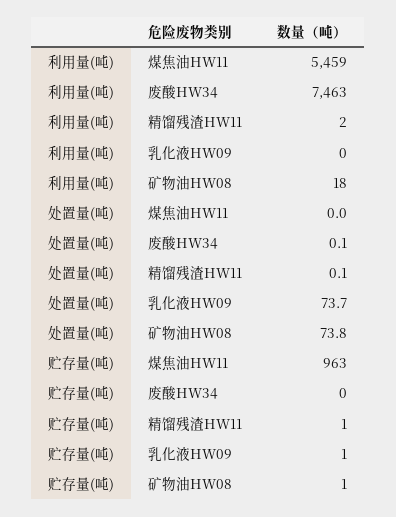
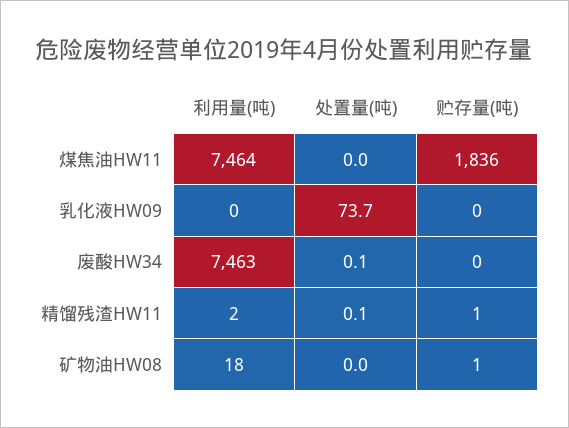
利用量(吨), 煤焦油HW11: 5459 -> 7464
处置量(吨), 矿物油HW08: 73.8 -> 0
贮存量(吨), 煤焦油HW11: 963 -> 1836
贮存量(吨), 乳化液HW09: 1 -> 0

